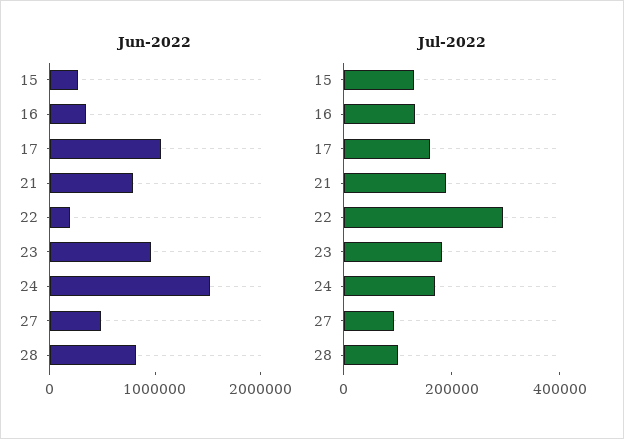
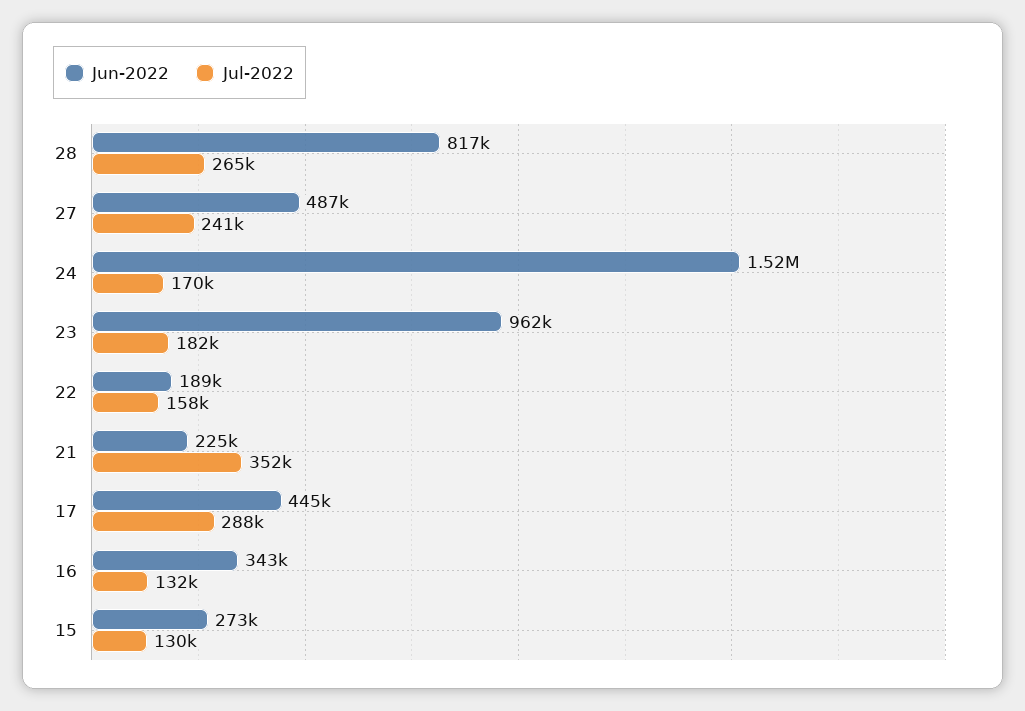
Jun-2022, 17: 1000000 -> 445000
Jun-2022, 21: 800000 -> 225000
Jul-2022, 17: 150000 -> 288000
Jul-2022, 21: 200000 -> 352000
Jul-2022, 22: 300000 -> 158000
Jul-2022, 27: 100000 -> 241000
Jul-2022, 28: 100000 -> 265000

